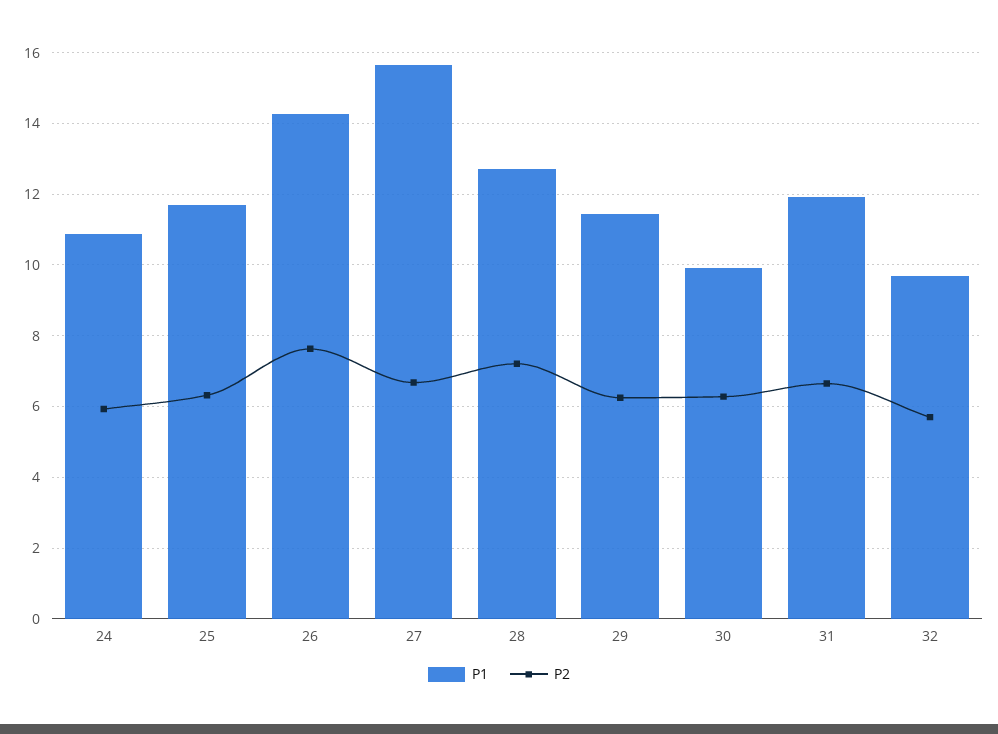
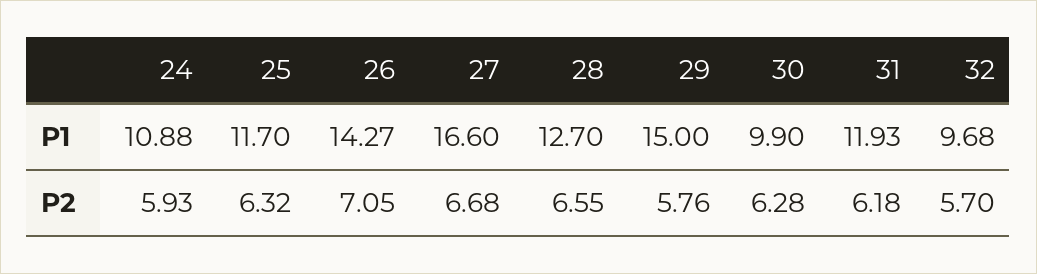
P2, 26: 7.6 -> 7.05
P1, 27: 15.6 -> 16.6
P2, 28: 7.2 -> 6.55
P1, 29: 11.4 -> 15
P2, 29: 6.2 -> 5.76
P2, 31: 6.6 -> 6.18

